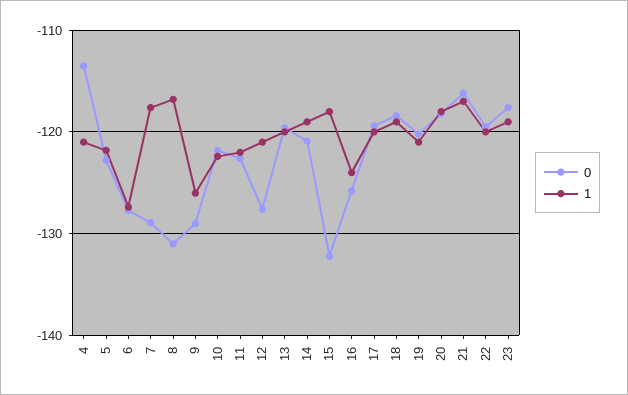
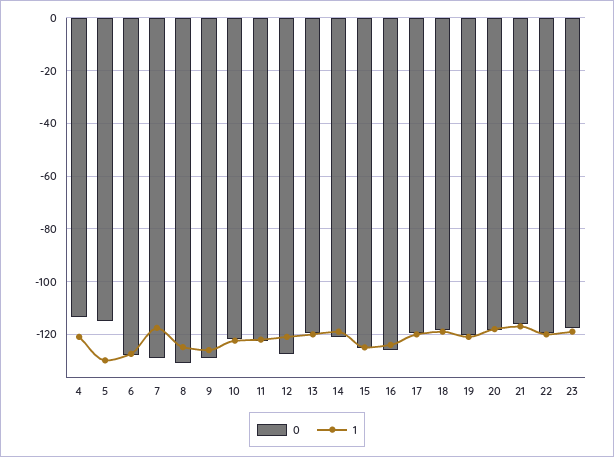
0, 5: -123 -> -115
1, 5: -122 -> -130
1, 8: -117 -> -125
0, 15: -132 -> -125
1, 15: -118 -> -125

